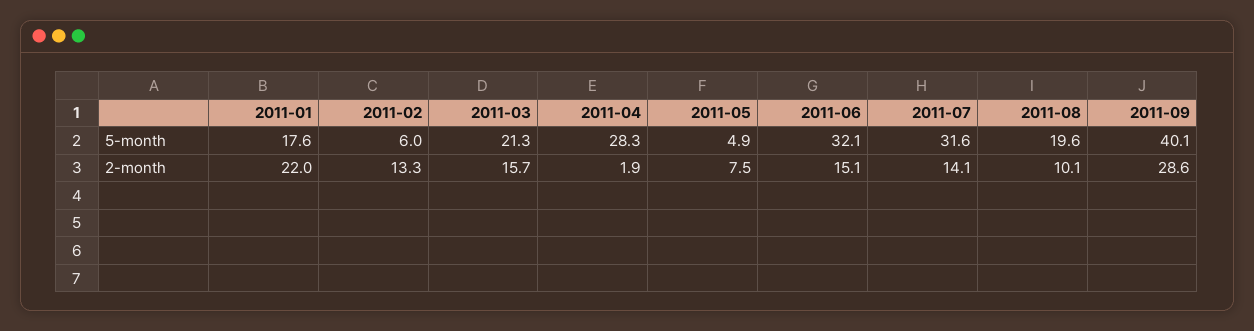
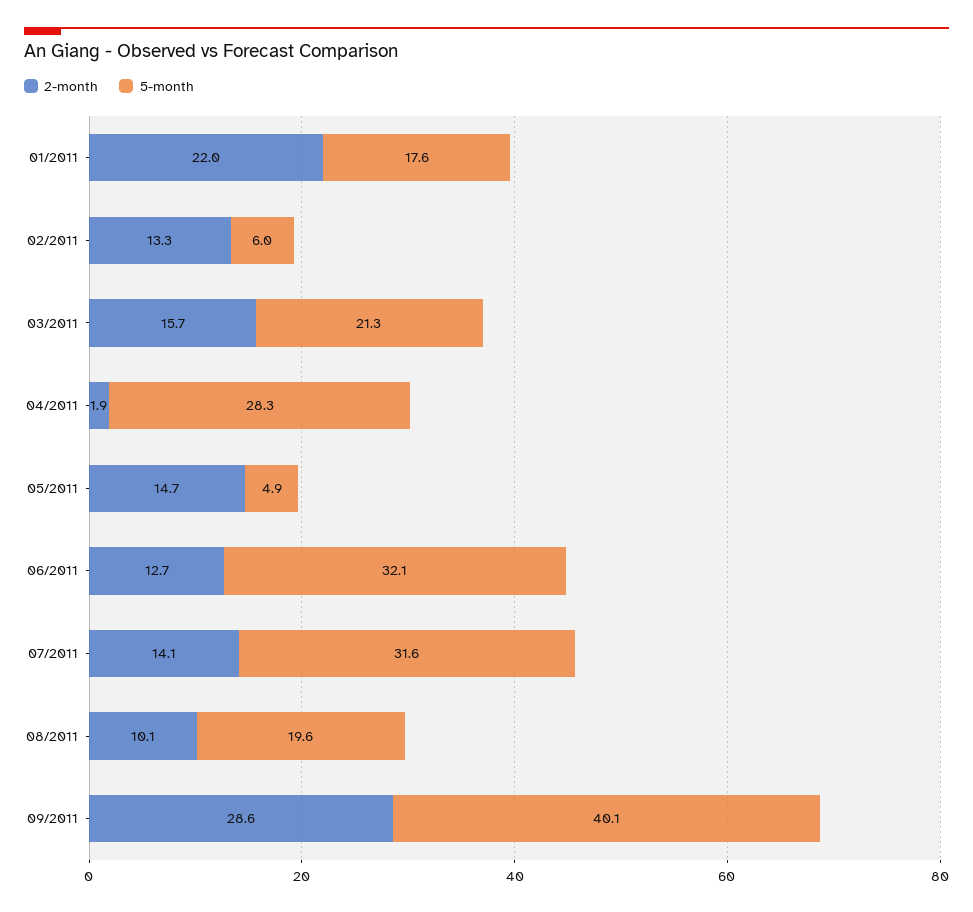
2-month, 2011-05: 7.5 -> 14.7
2-month, 2011-06: 15.1 -> 12.7

